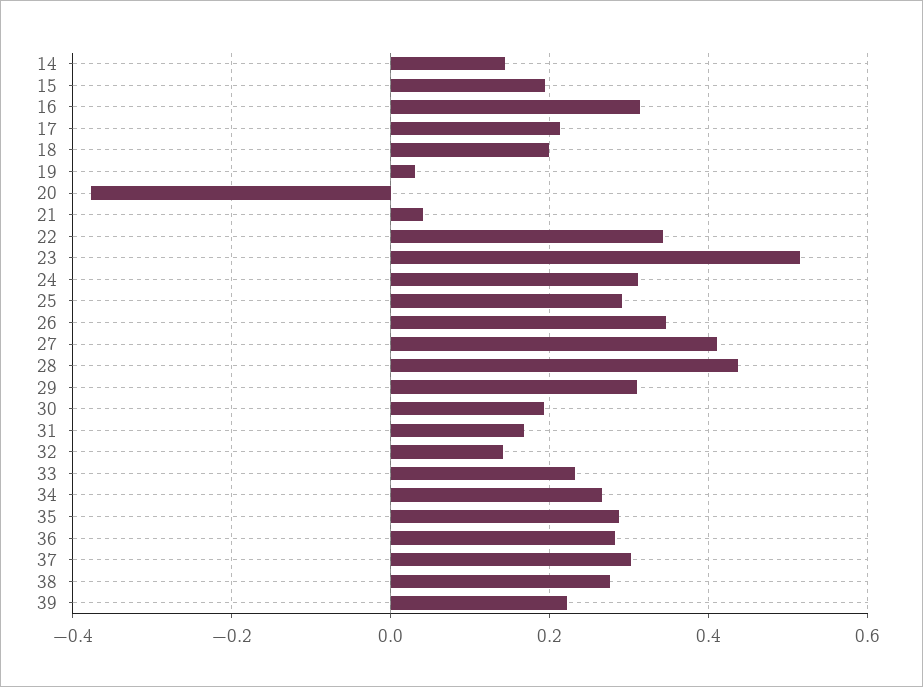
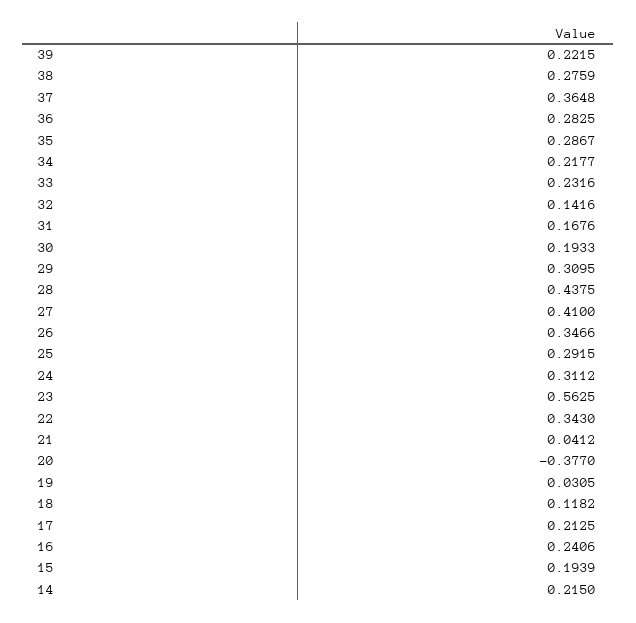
14: 0.14 -> 0.215
16: 0.32 -> 0.2406
18: 0.2 -> 0.1182
23: 0.52 -> 0.5625
34: 0.26 -> 0.2177
37: 0.3 -> 0.3648

